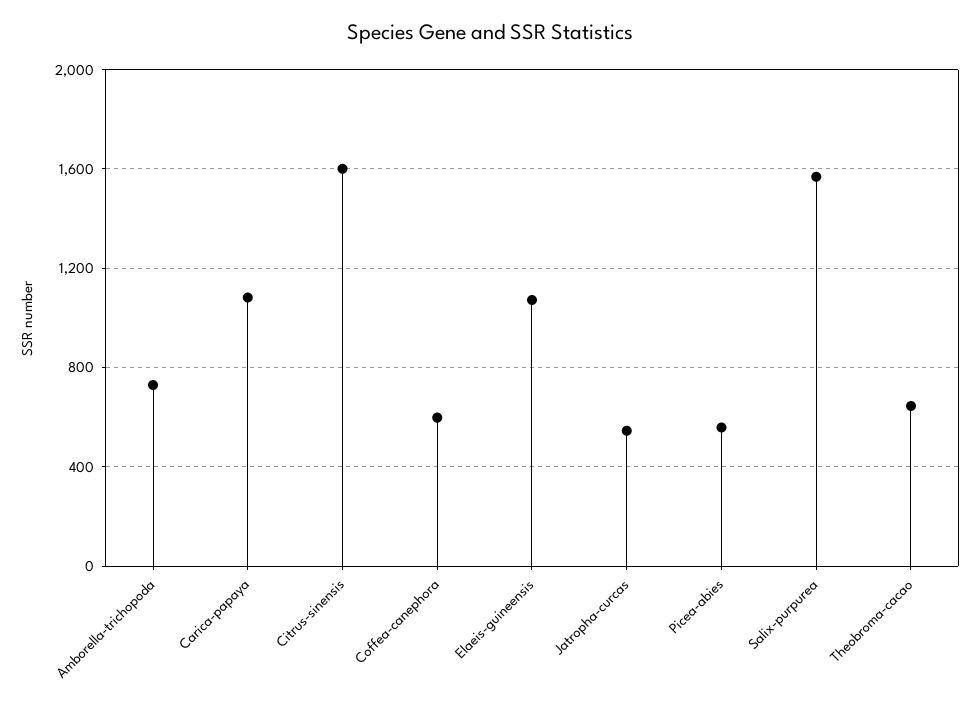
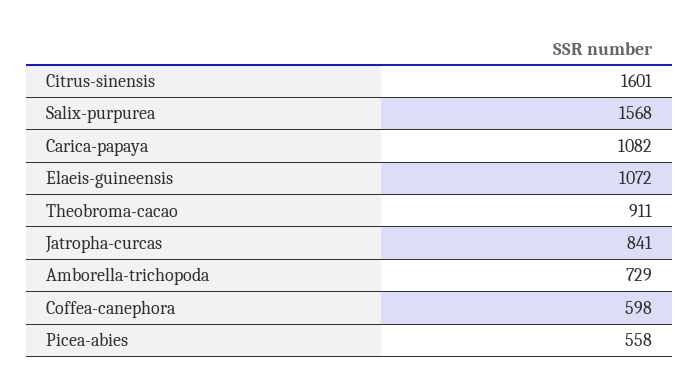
Jatropha-curcas: 550 -> 841
Theobroma-cacao: 650 -> 911

